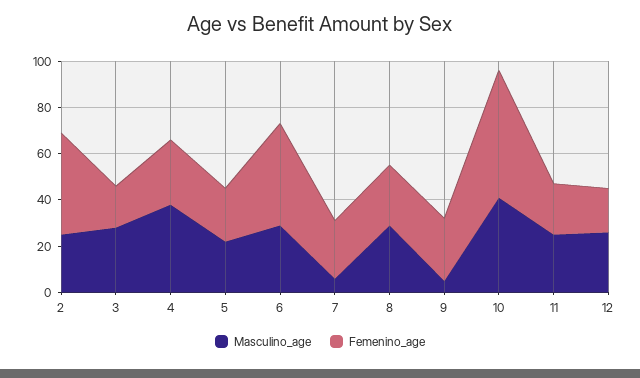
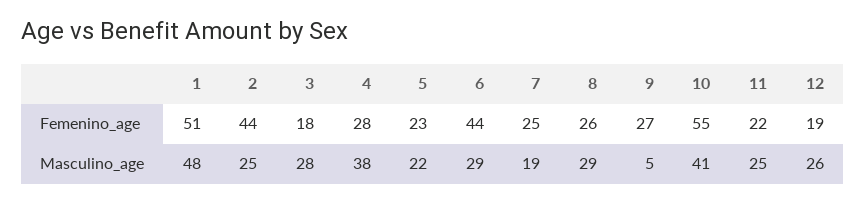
Masculino_age, 7: 5 -> 19
Femenino_age, 1: none -> 51
Masculino_age, 1: none -> 48

